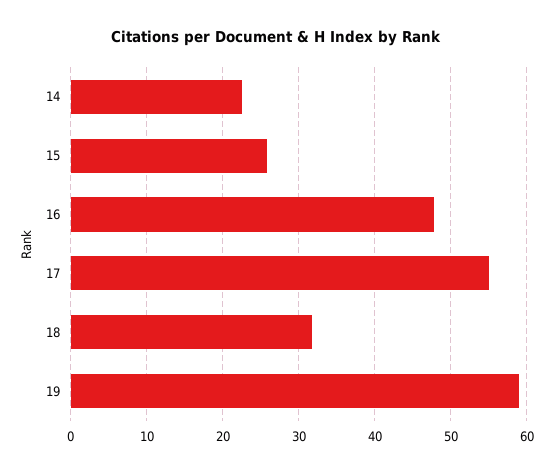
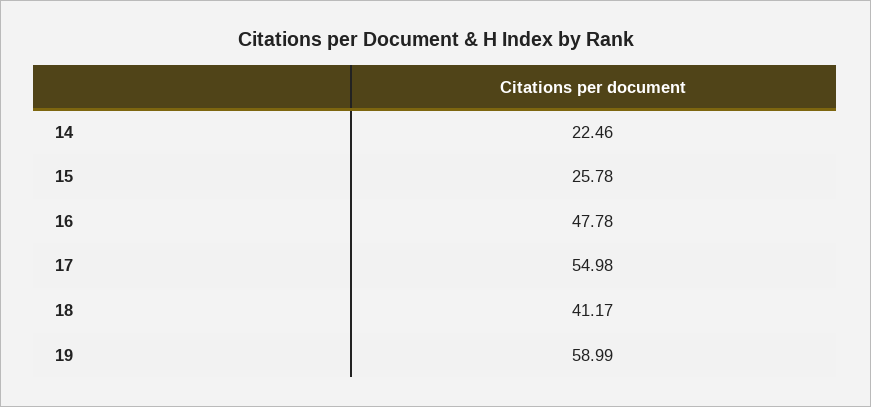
18: 32 -> 41.17

